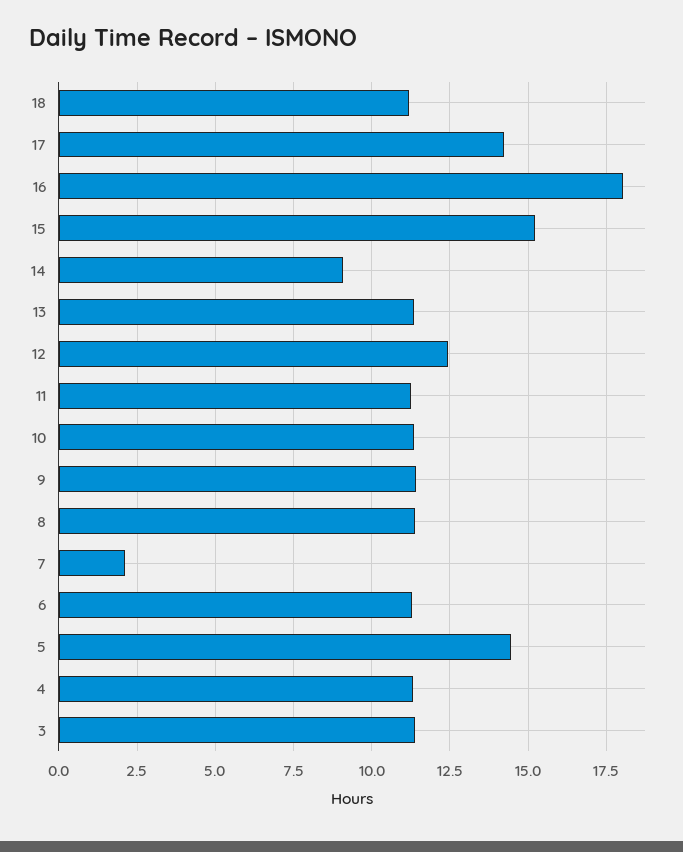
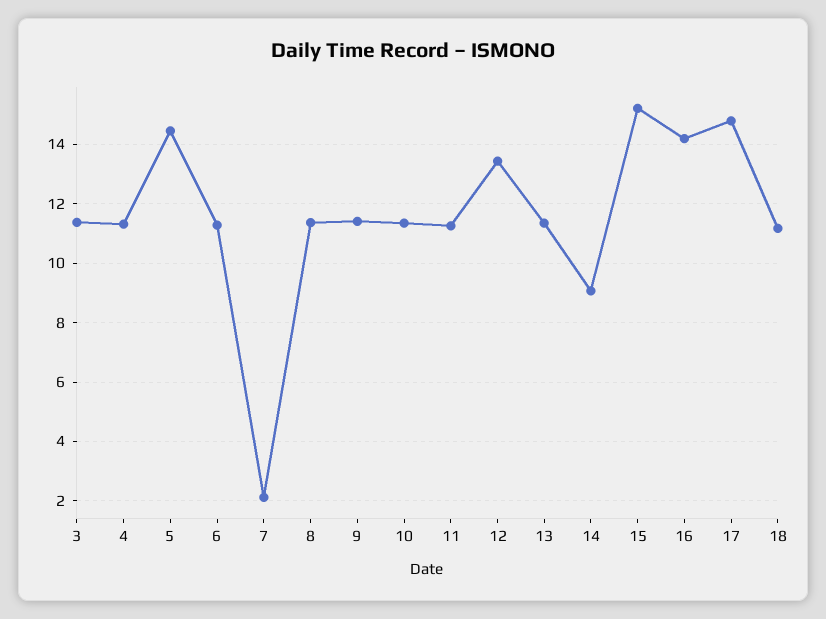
17: 14.25 -> 14.75
16: 18 -> 14.25
12: 12.5 -> 13.5

